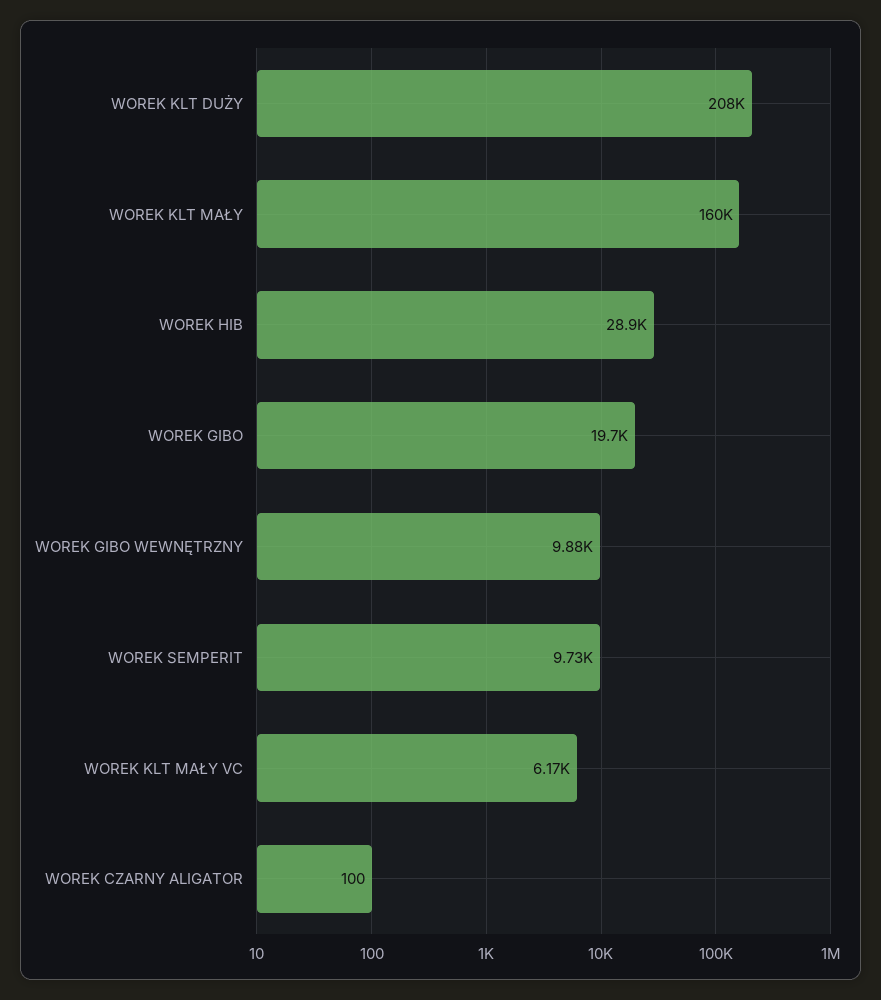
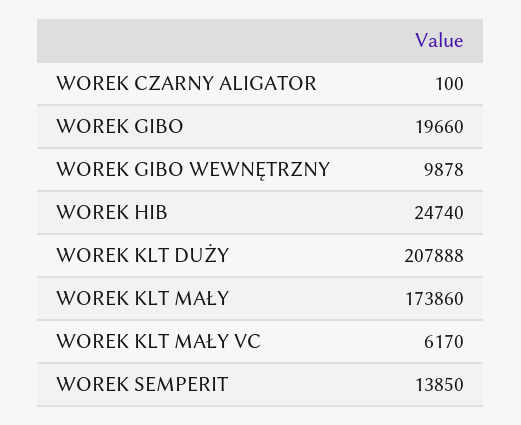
WOREK KLT MAŁY: 160000 -> 173860
WOREK HIB: 28900 -> 24740
WOREK SEMPERIT: 9730 -> 13850

